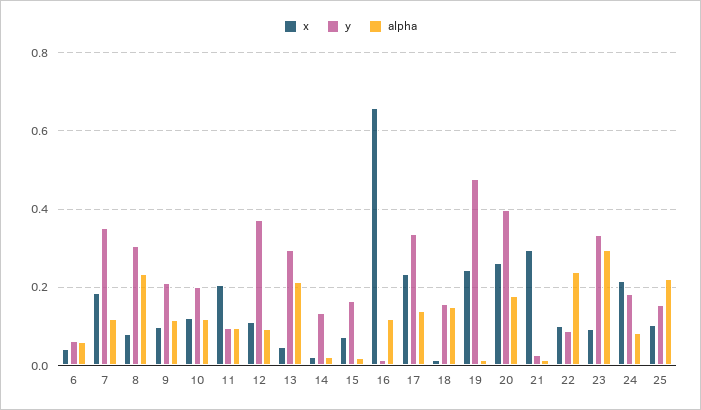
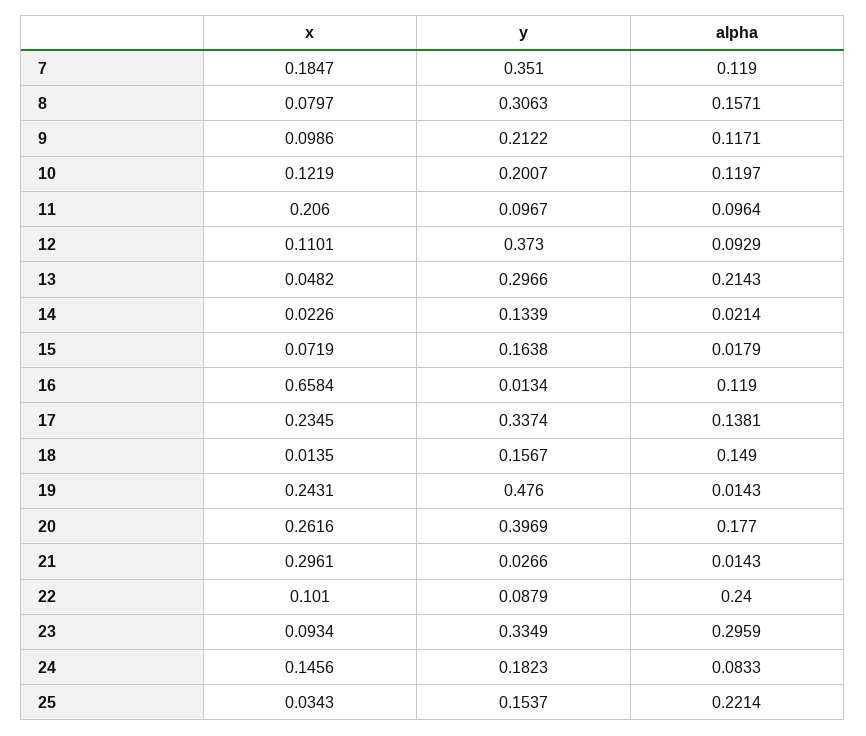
x, 6: 0.04 -> none
y, 6: 0.06 -> none
alpha, 6: 0.06 -> none
alpha, 8: 0.24 -> 0.1571
x, 24: 0.22 -> 0.1456
x, 25: 0.1 -> 0.0343

